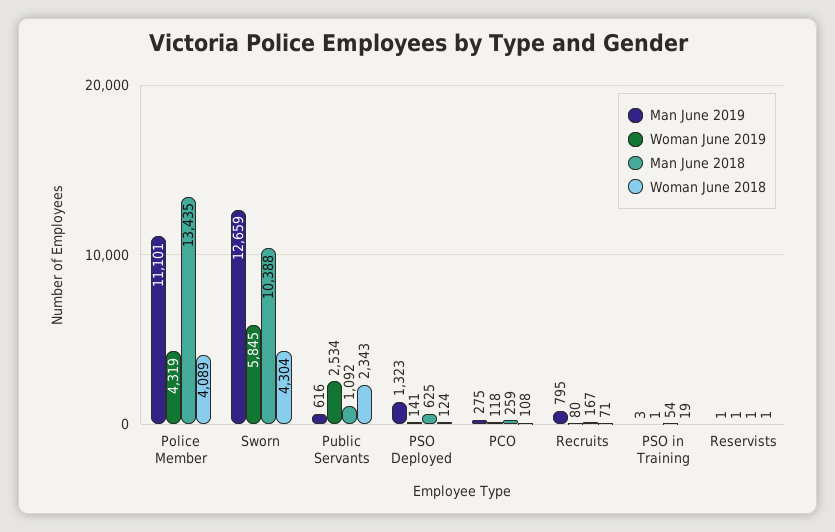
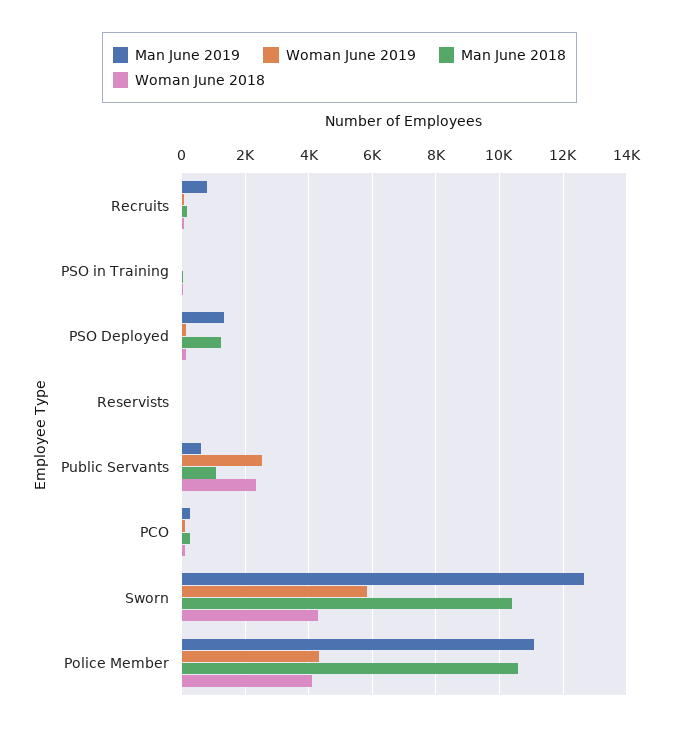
Man June 2018, Police Member: 13435 -> 10600
Man June 2018, PSO Deployed: 625 -> 1200

